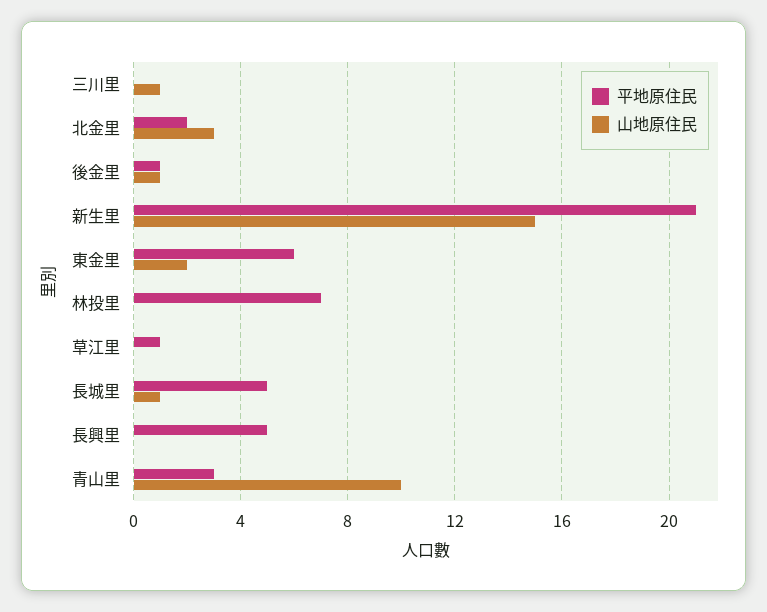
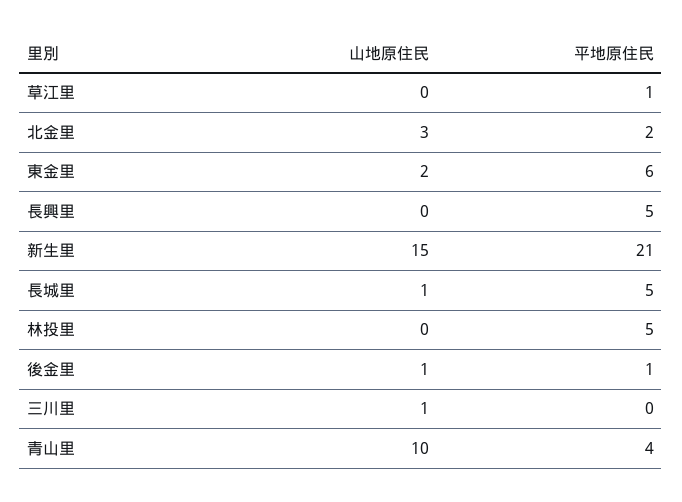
平地原住民, 林投里: 7 -> 5
平地原住民, 青山里: 3 -> 4

